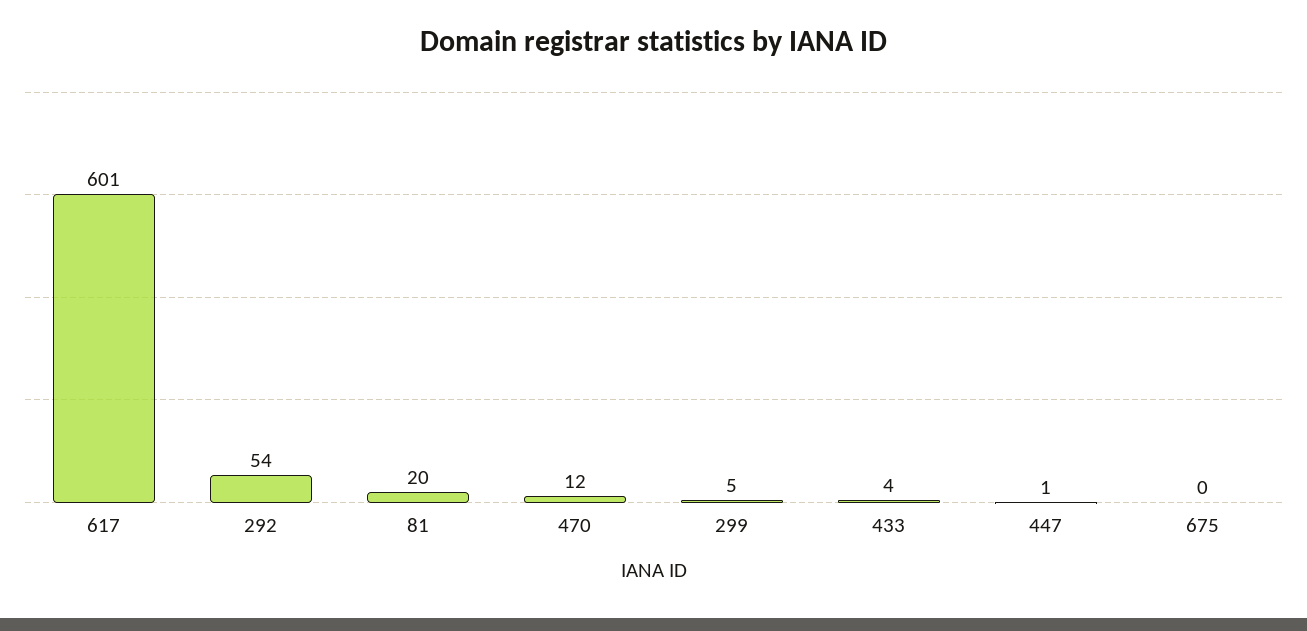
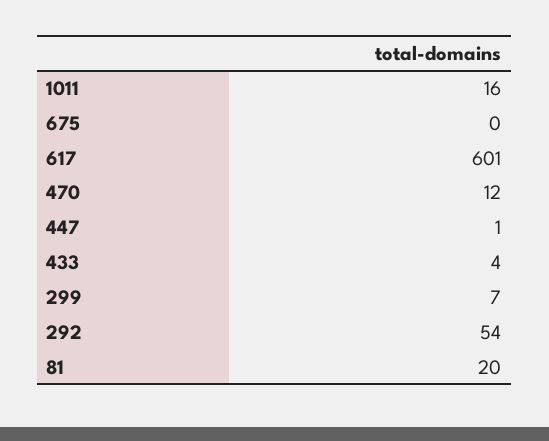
299: 5 -> 7
1011: none -> 16

